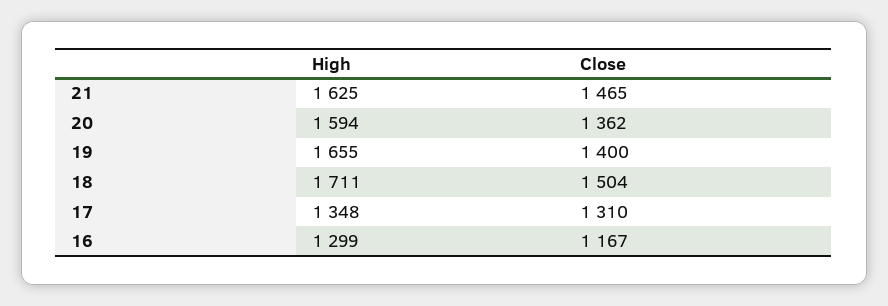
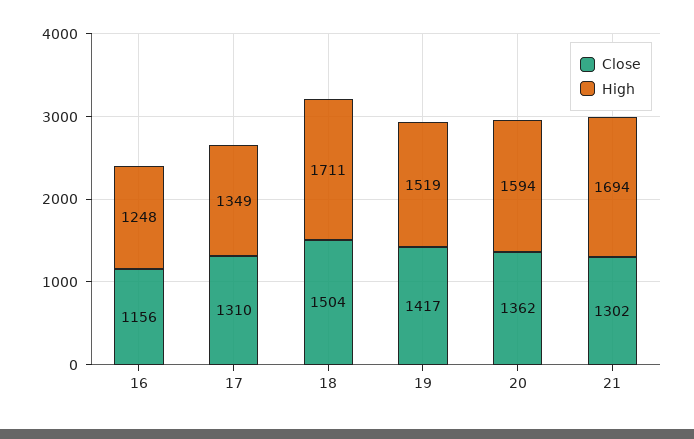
High, 21: 1625 -> 1694
Close, 21: 1465 -> 1302
High, 19: 1655 -> 1519
Close, 19: 1400 -> 1417
High, 17: 1348 -> 1349
High, 16: 1299 -> 1248
Close, 16: 1167 -> 1156

